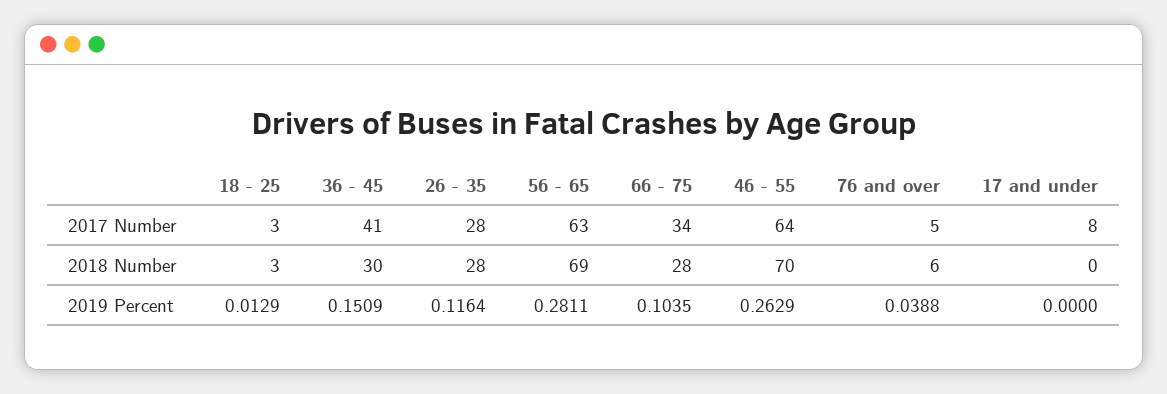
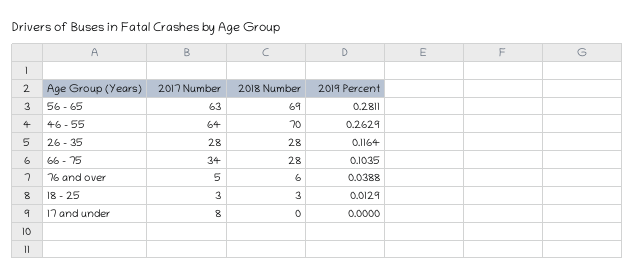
36 - 45, 2017 Number: 41 -> none
36 - 45, 2018 Number: 30 -> none
36 - 45, 2019 Percent: 0.1509 -> none

